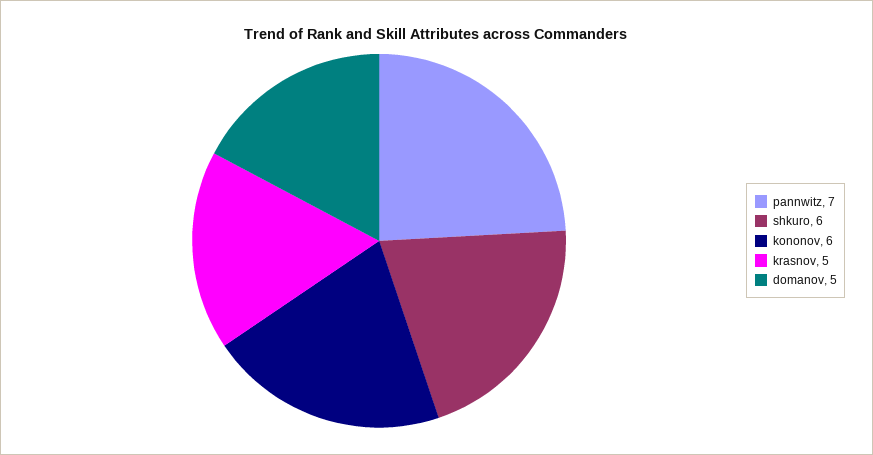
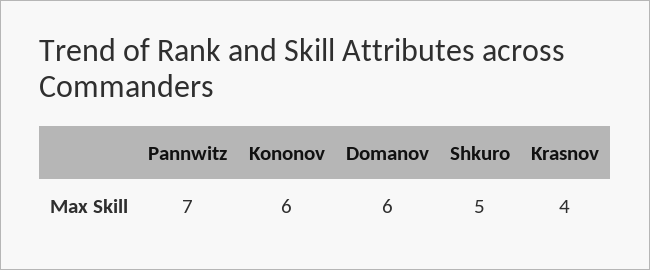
shkuro: 6 -> 5
krasnov: 5 -> 4
domanov: 5 -> 6

